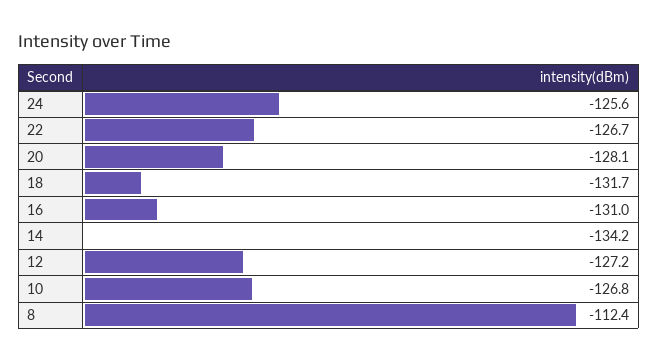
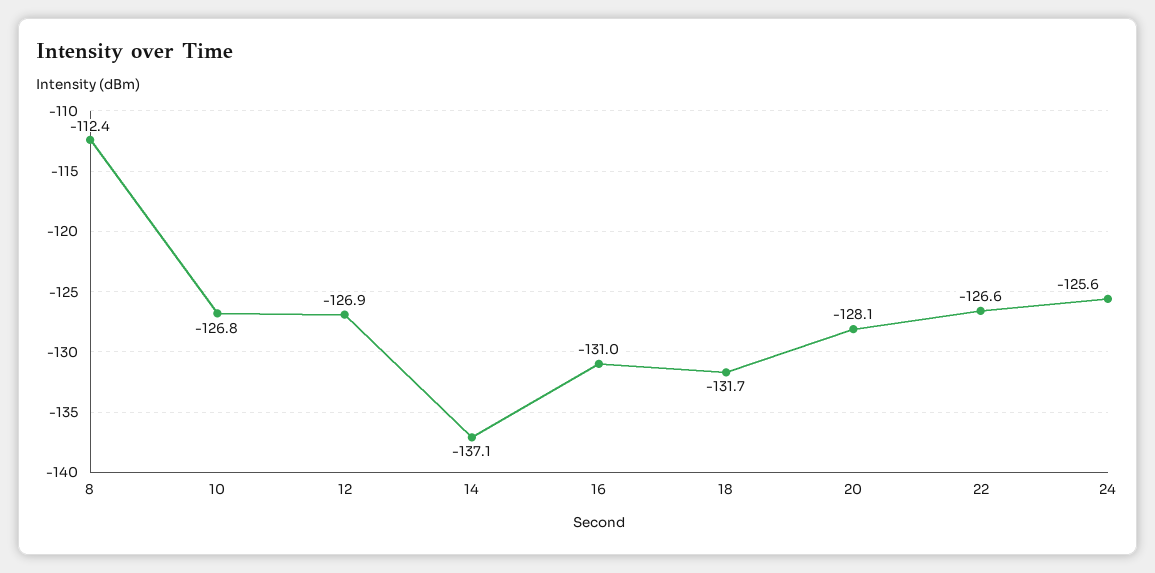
22: -126.7 -> -126.6
14: -134.2 -> -137.1
12: -127.2 -> -126.9

